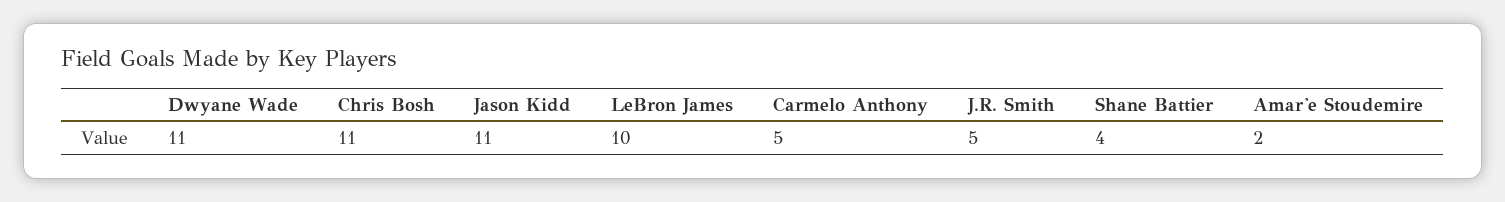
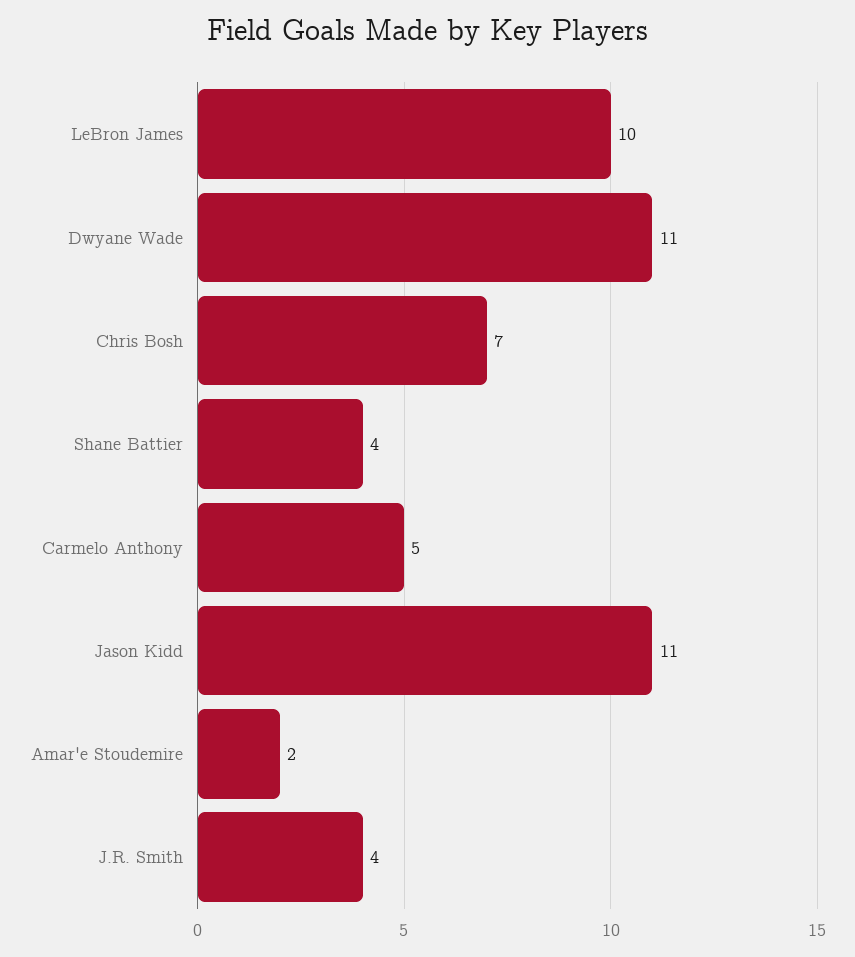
Chris Bosh: 11 -> 7
J.R. Smith: 5 -> 4

